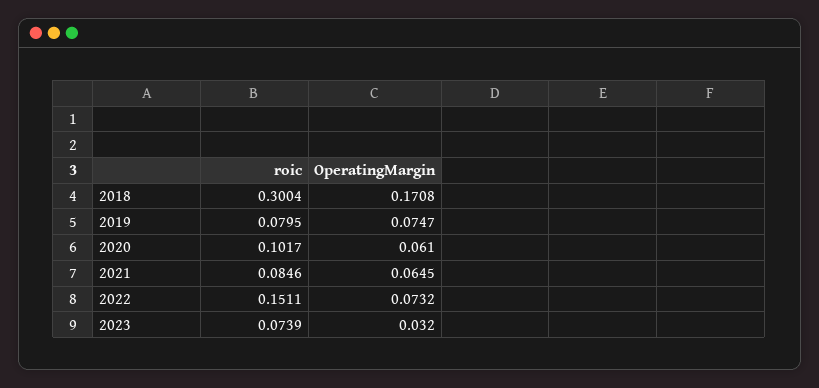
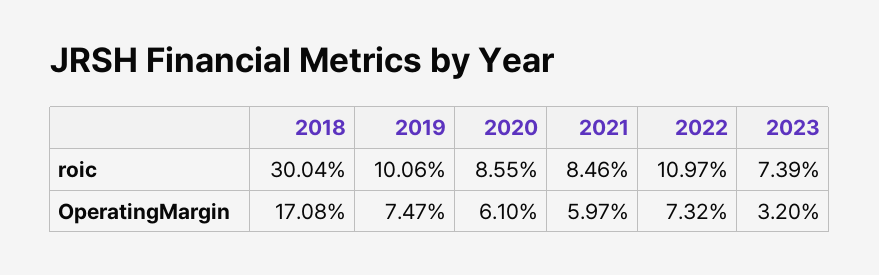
roic, 2019: 0.0795 -> 0.1006
roic, 2020: 0.1017 -> 0.0855
OperatingMargin, 2021: 0.0645 -> 0.0597
roic, 2022: 0.1511 -> 0.1097

